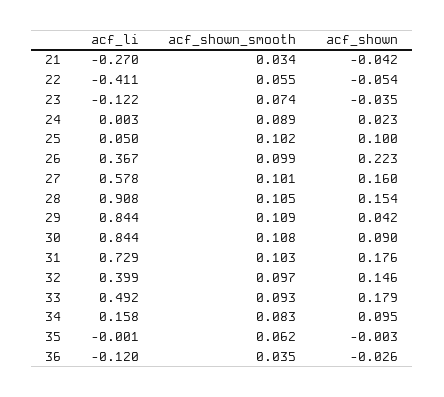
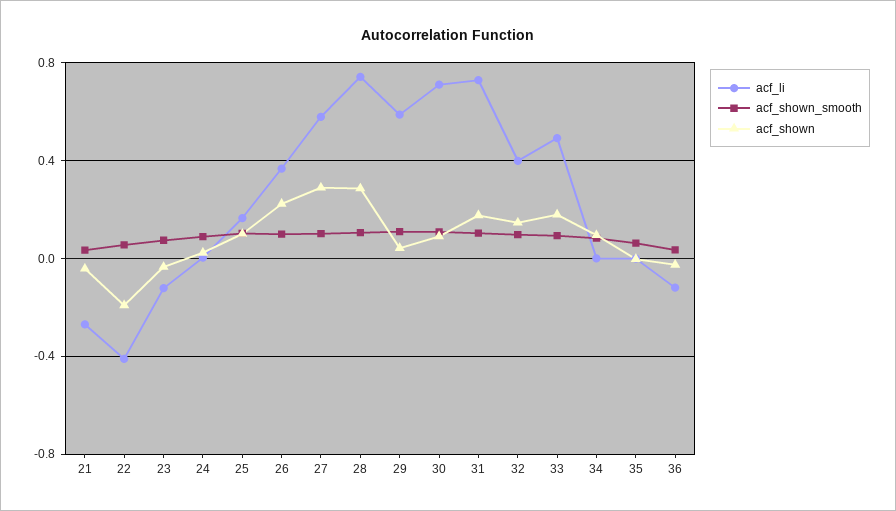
acf_shown, 22: -0.054 -> -0.2
acf_li, 25: 0.05 -> 0.15
acf_shown, 27: 0.16 -> 0.3
acf_li, 28: 0.908 -> 0.75
acf_shown, 28: 0.154 -> 0.3
acf_li, 29: 0.844 -> 0.6
acf_li, 30: 0.844 -> 0.7
acf_li, 34: 0.158 -> 0

